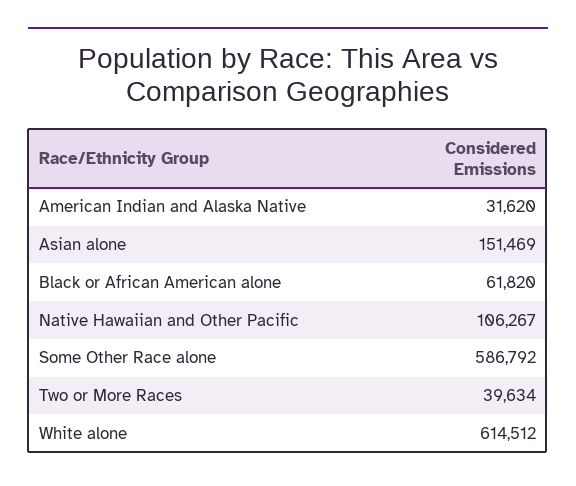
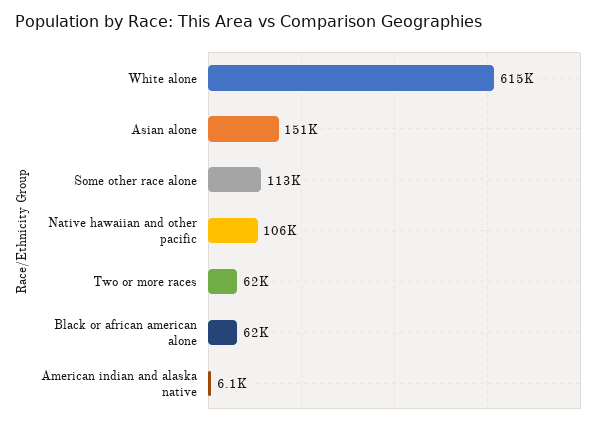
American Indian and Alaska Native: 31620 -> 6100
Some Other Race alone: 586792 -> 113000
Two or More Races: 39634 -> 62000

